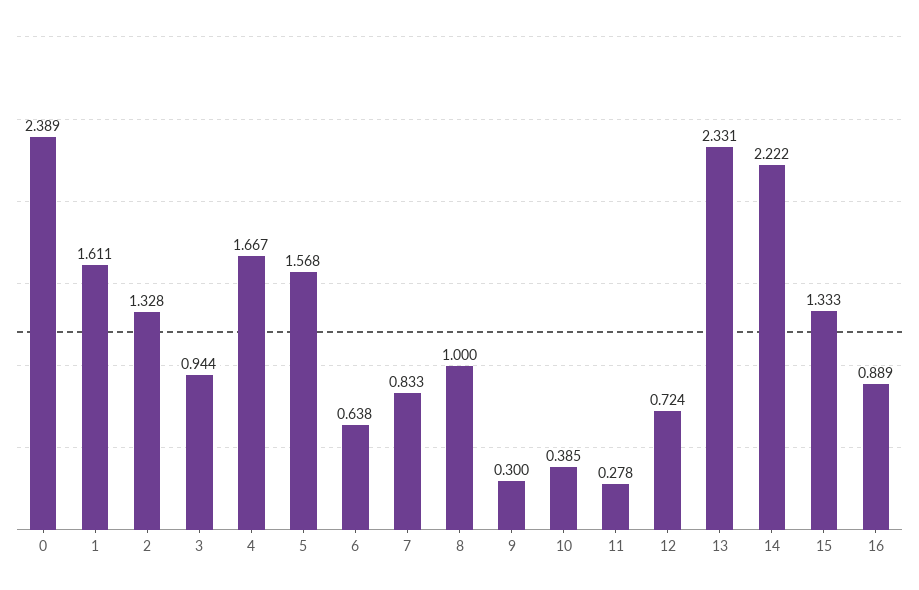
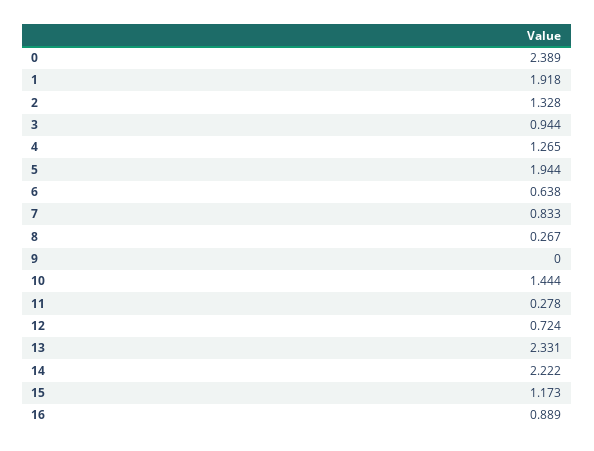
1: 1.611 -> 1.918
4: 1.667 -> 1.265
5: 1.568 -> 1.944
8: 1 -> 0.267
9: 0.3 -> 0
10: 0.385 -> 1.444
15: 1.333 -> 1.173

